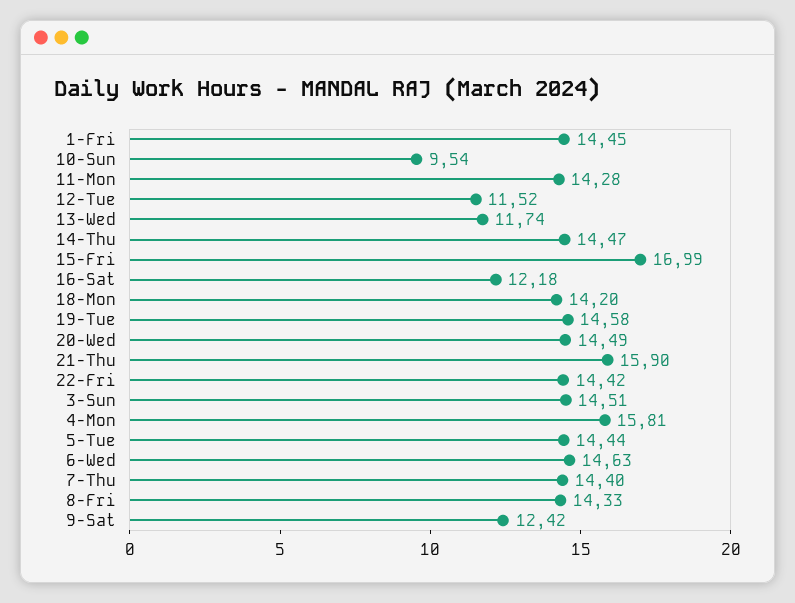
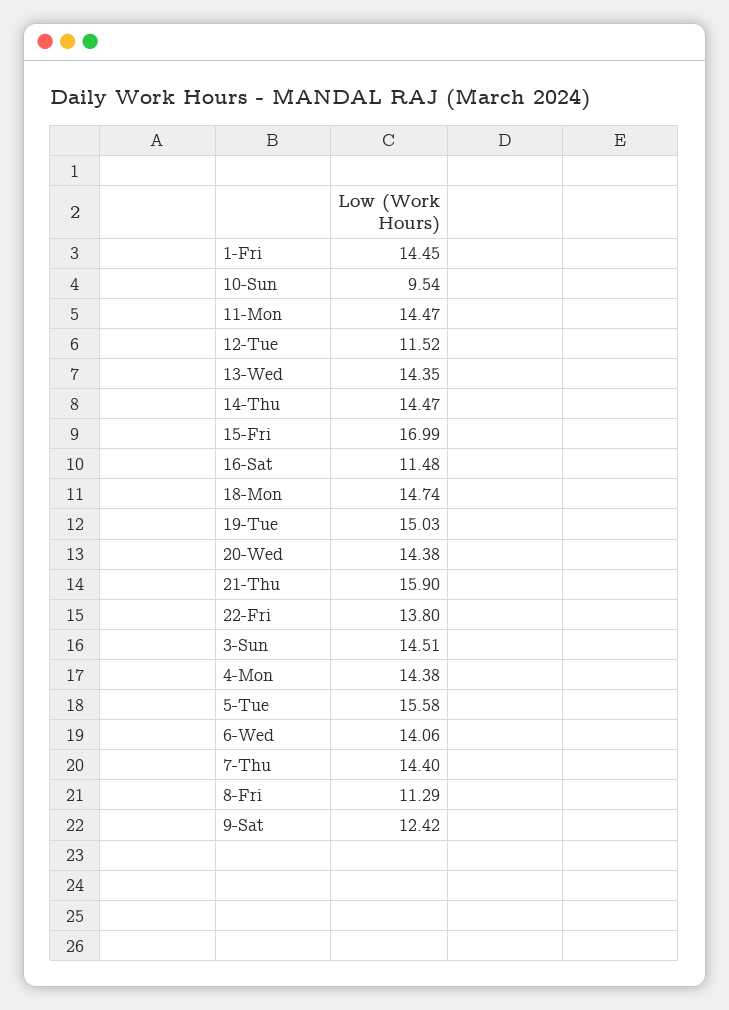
11-Mon: 14.28 -> 14.47
13-Wed: 11.74 -> 14.35
16-Sat: 12.18 -> 11.48
18-Mon: 14.2 -> 14.74
19-Tue: 14.58 -> 15.03
20-Wed: 14.49 -> 14.38
22-Fri: 14.42 -> 13.8
4-Mon: 15.81 -> 14.38
5-Tue: 14.44 -> 15.58
6-Wed: 14.63 -> 14.06
8-Fri: 14.33 -> 11.29

